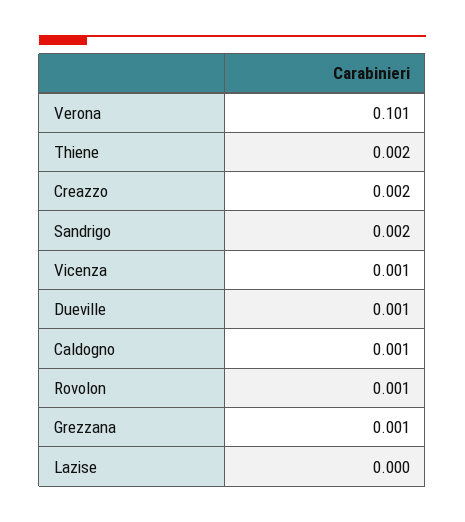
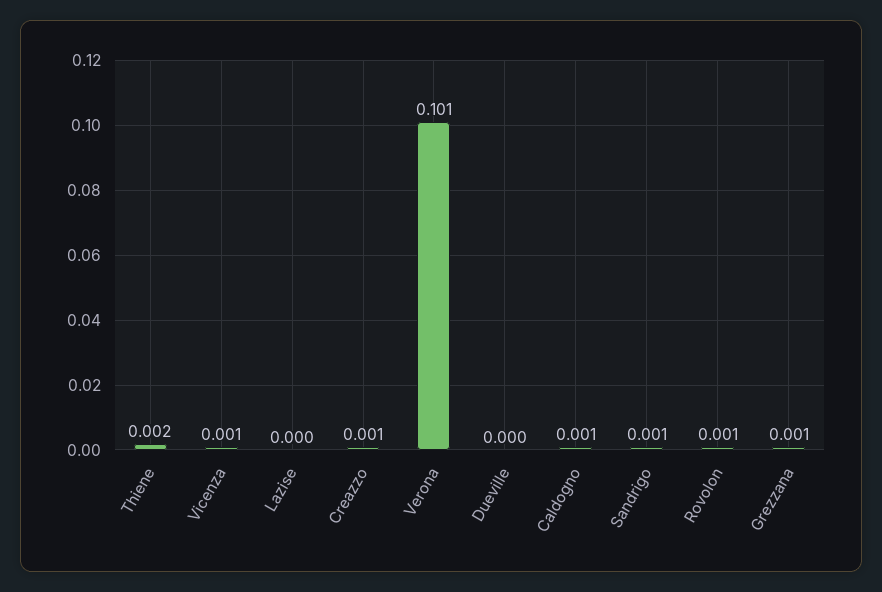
Creazzo: 0.002 -> 0.001
Sandrigo: 0.002 -> 0.001
Dueville: 0.001 -> 0

